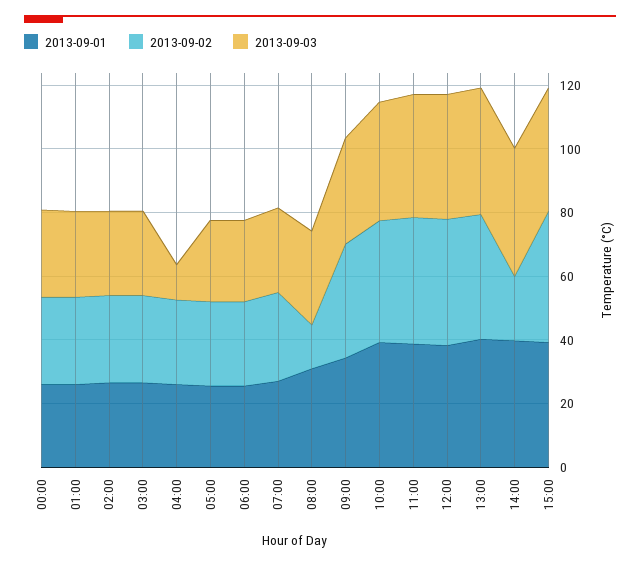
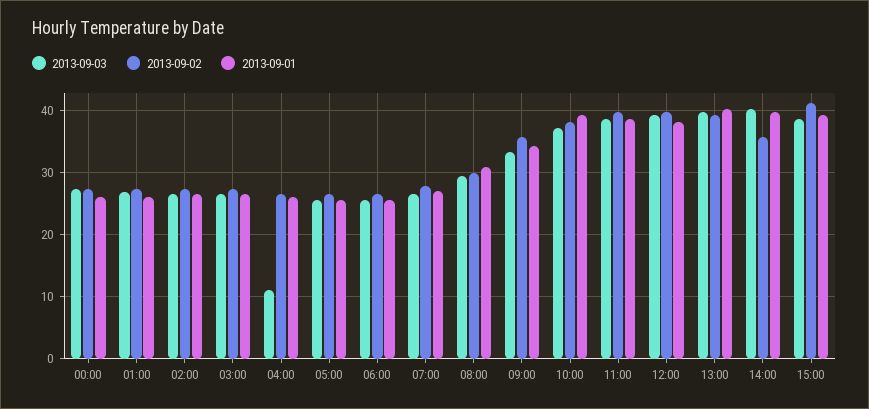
2013-09-02, 08:00: 15 -> 30
2013-09-02, 14:00: 20 -> 36

